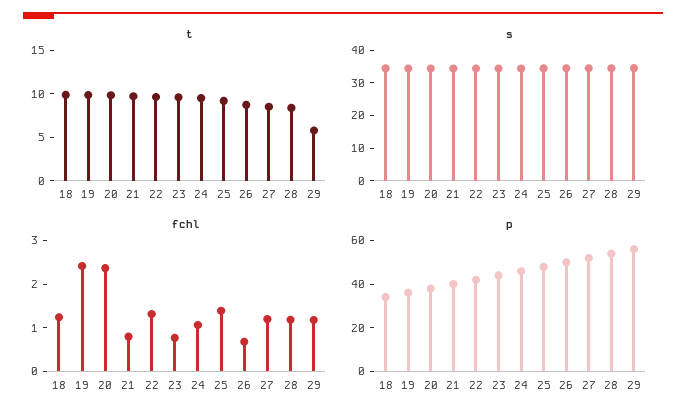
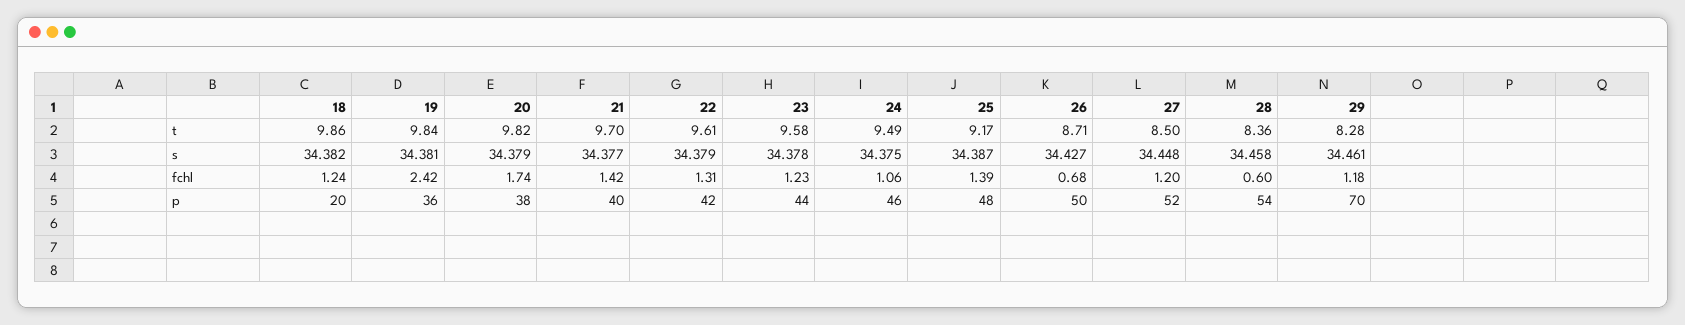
t, 29: 6 -> 8.28
fchl, 20: 2.4 -> 1.74
fchl, 21: 0.8 -> 1.42
fchl, 23: 0.8 -> 1.23
fchl, 28: 1.2 -> 0.6
p, 18: 35 -> 20
p, 29: 55 -> 70

